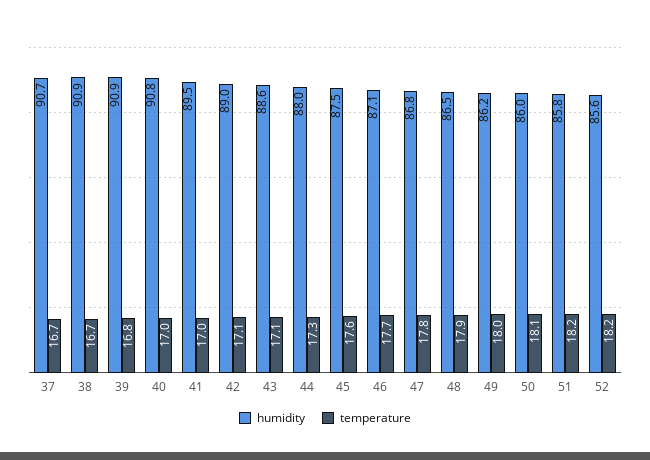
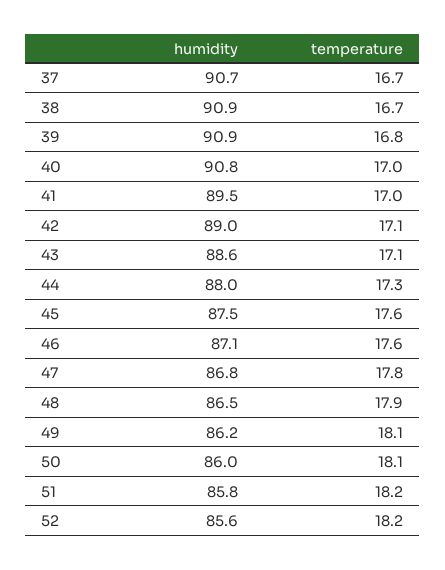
temperature, 46: 17.7 -> 17.6
temperature, 49: 18 -> 18.1

